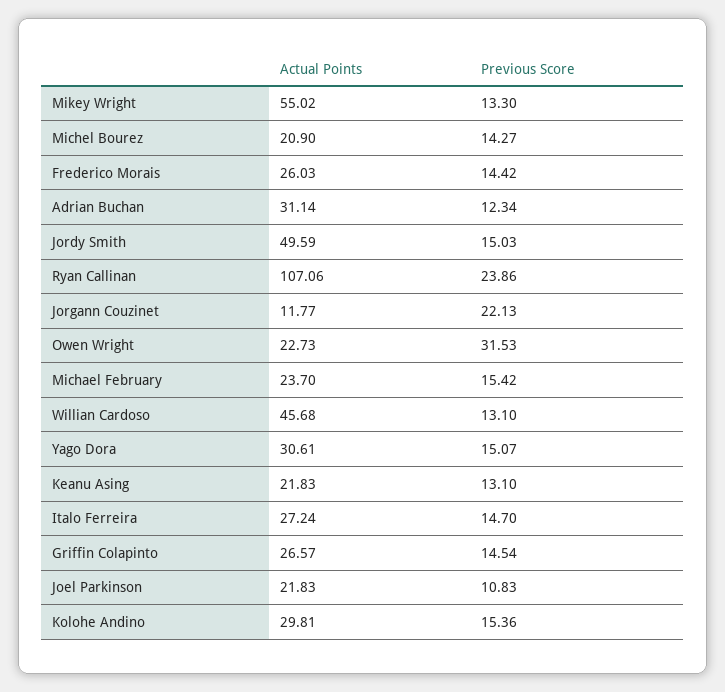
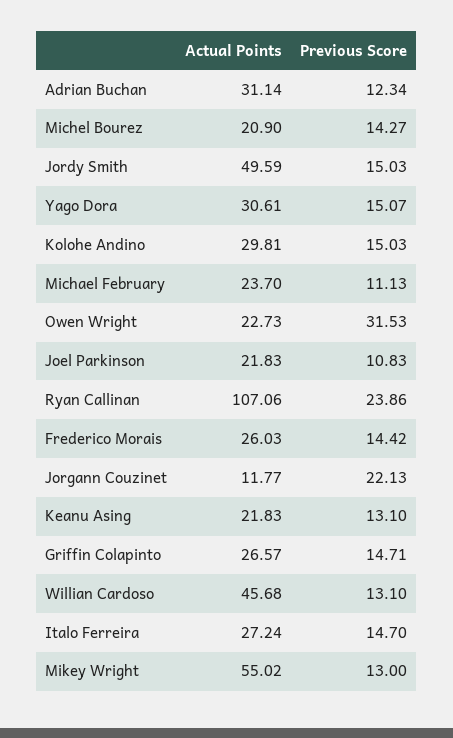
Previous Score, Mikey Wright: 13.3 -> 13
Previous Score, Michael February: 15.42 -> 11.13
Previous Score, Griffin Colapinto: 14.54 -> 14.71
Previous Score, Kolohe Andino: 15.36 -> 15.03

